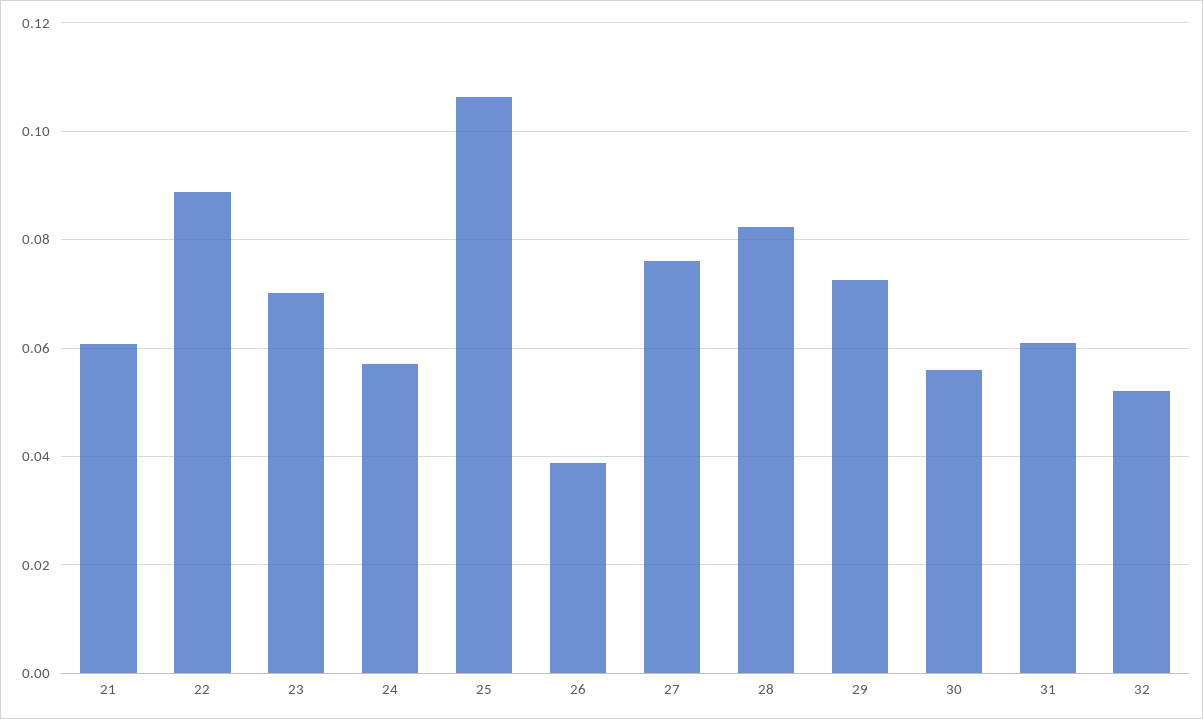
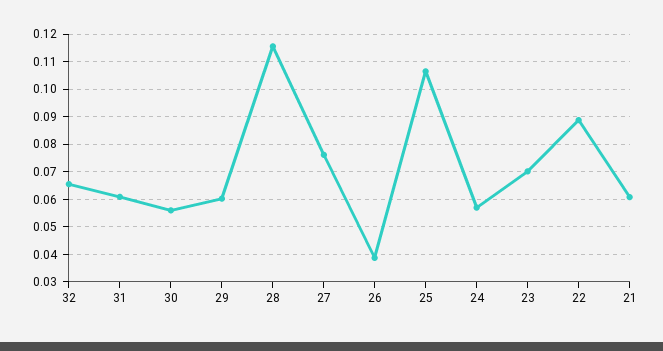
28: 0.082 -> 0.115
29: 0.072 -> 0.06
32: 0.052 -> 0.065

